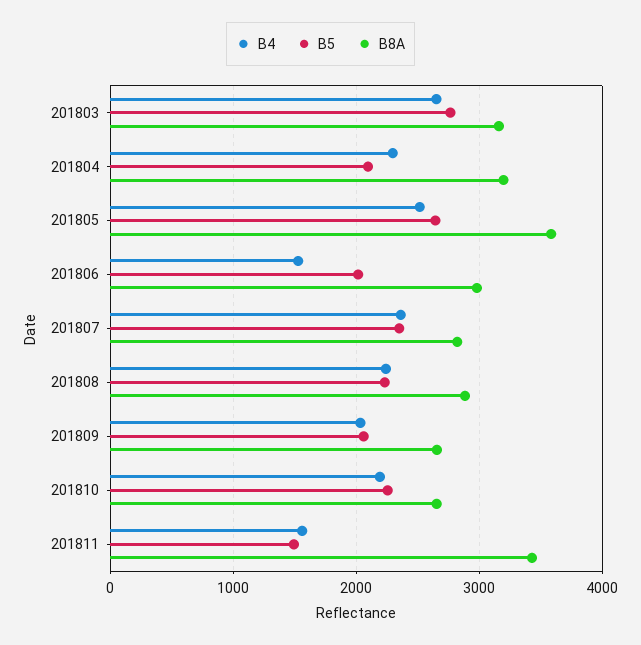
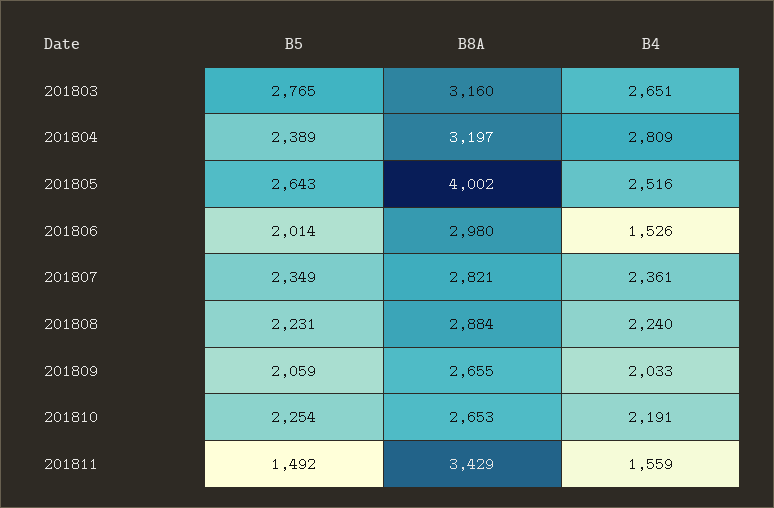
B4, 201804: 2300 -> 2809
B5, 201804: 2100 -> 2389
B8A, 201805: 3600 -> 4002

